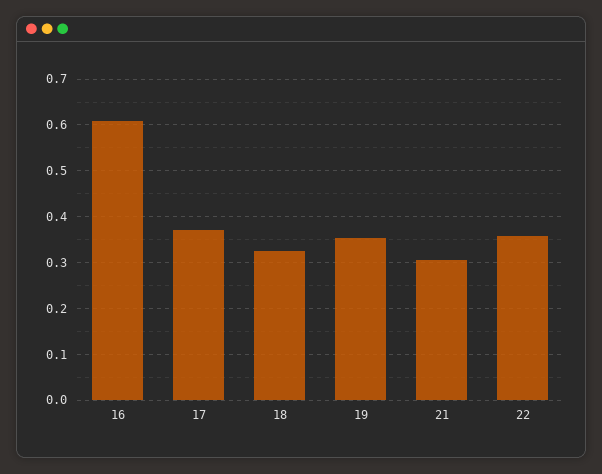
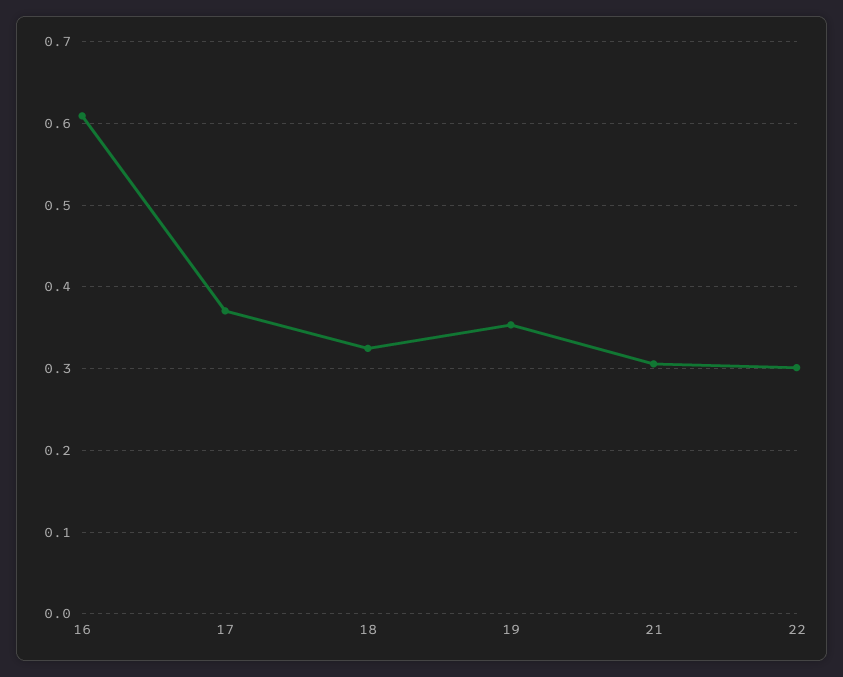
22: 0.36 -> 0.3

